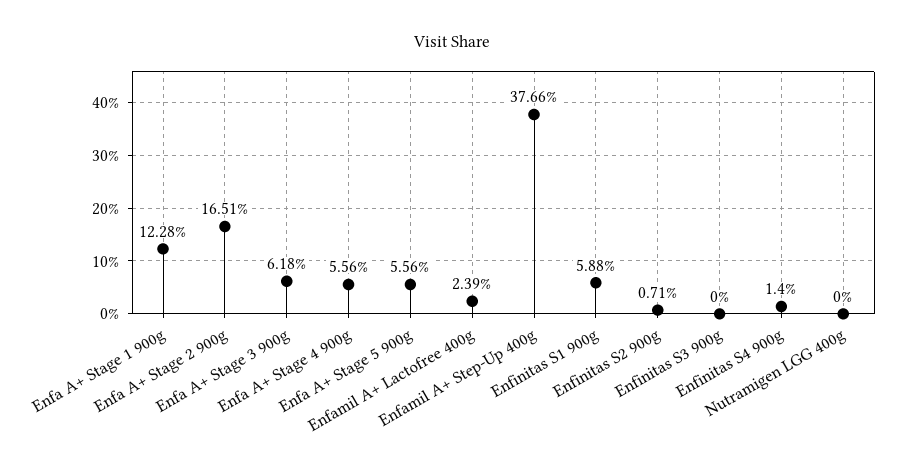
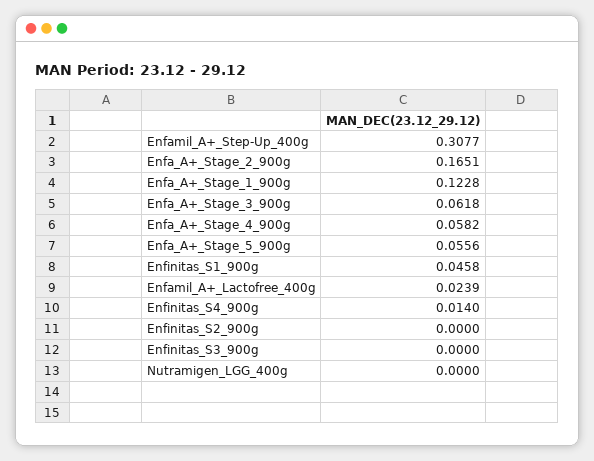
Enfa A+ Stage 4 900g: 0.0556 -> 0.0582
Enfamil A+ Step-Up 400g: 0.3766 -> 0.3077
Enfinitas S1 900g: 0.0588 -> 0.0458
Enfinitas S2 900g: 0.0071 -> 0

